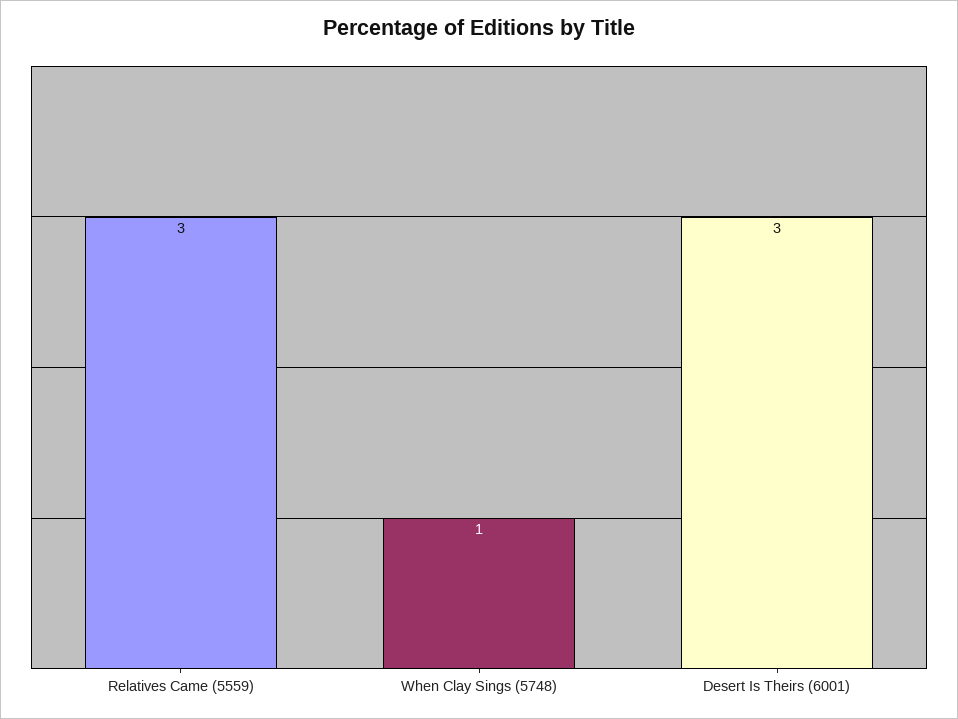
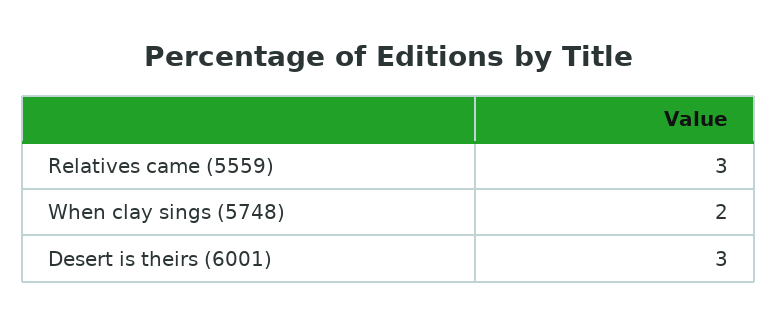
When Clay Sings (5748): 1 -> 2

